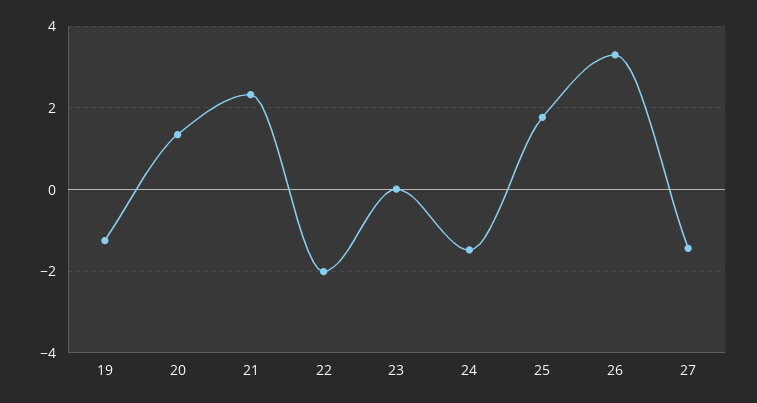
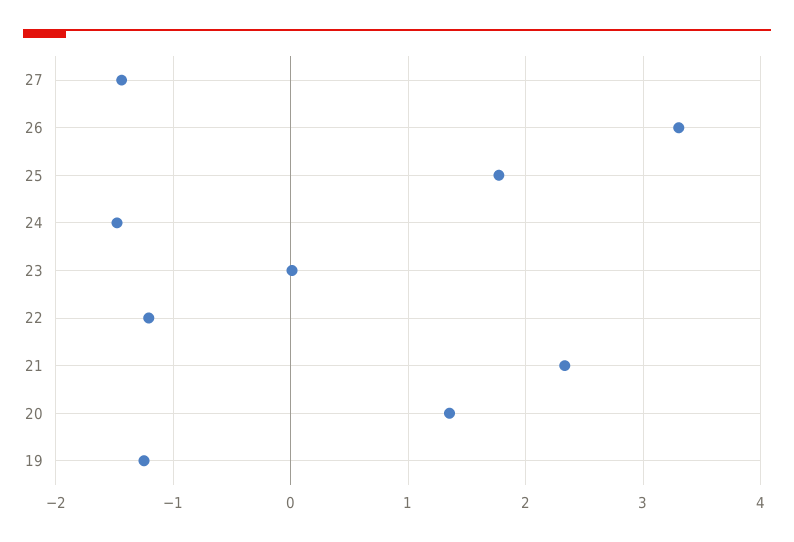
22: -2 -> -1.2

